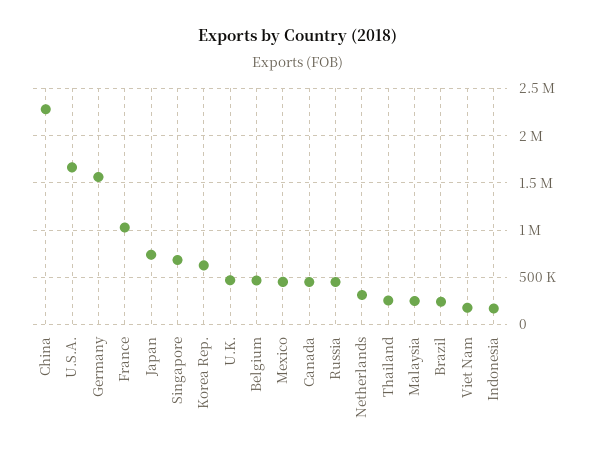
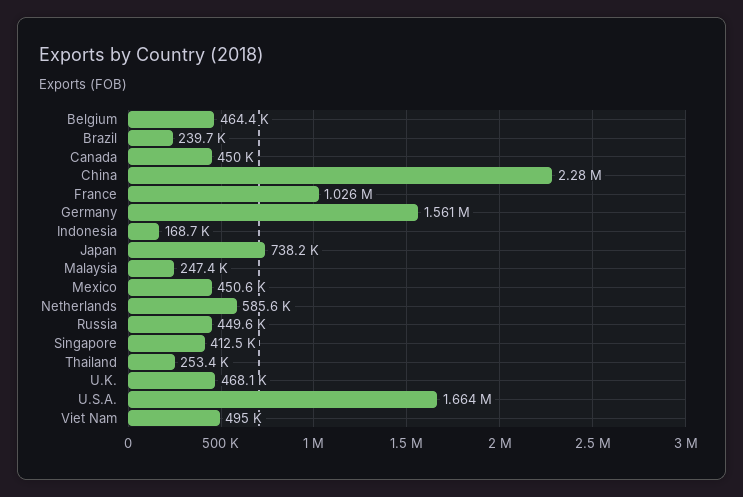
Singapore: 700000 -> 412500
Korea Rep.: 600000 -> none
Netherlands: 300000 -> 585600
Viet Nam: 200000 -> 495000

